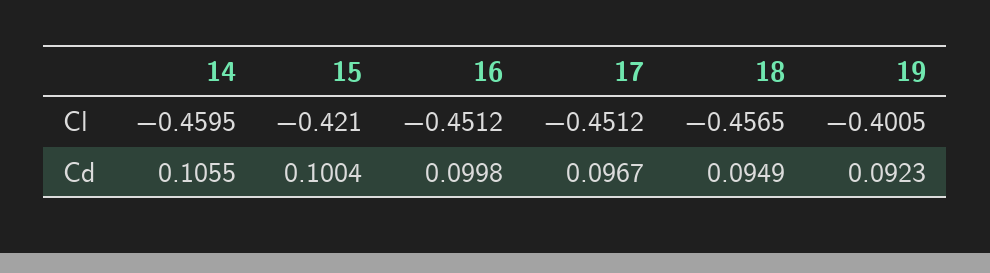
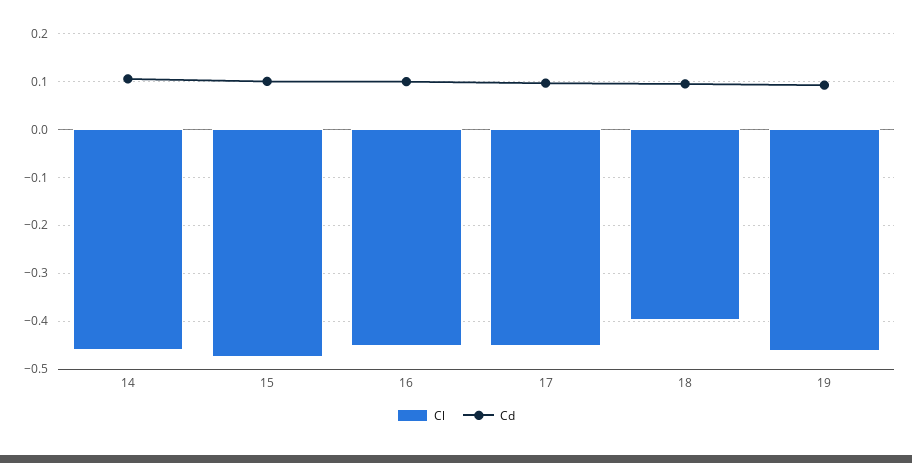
Cl, 15: -0.421 -> -0.48
Cl, 18: -0.4565 -> -0.4
Cl, 19: -0.4005 -> -0.46

